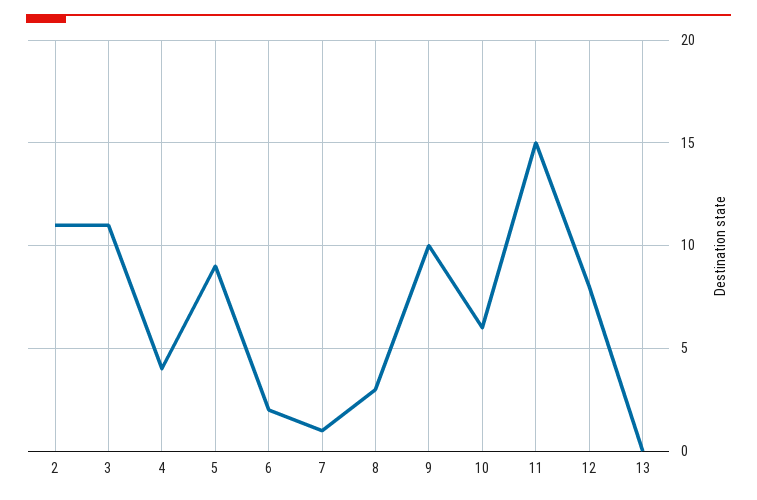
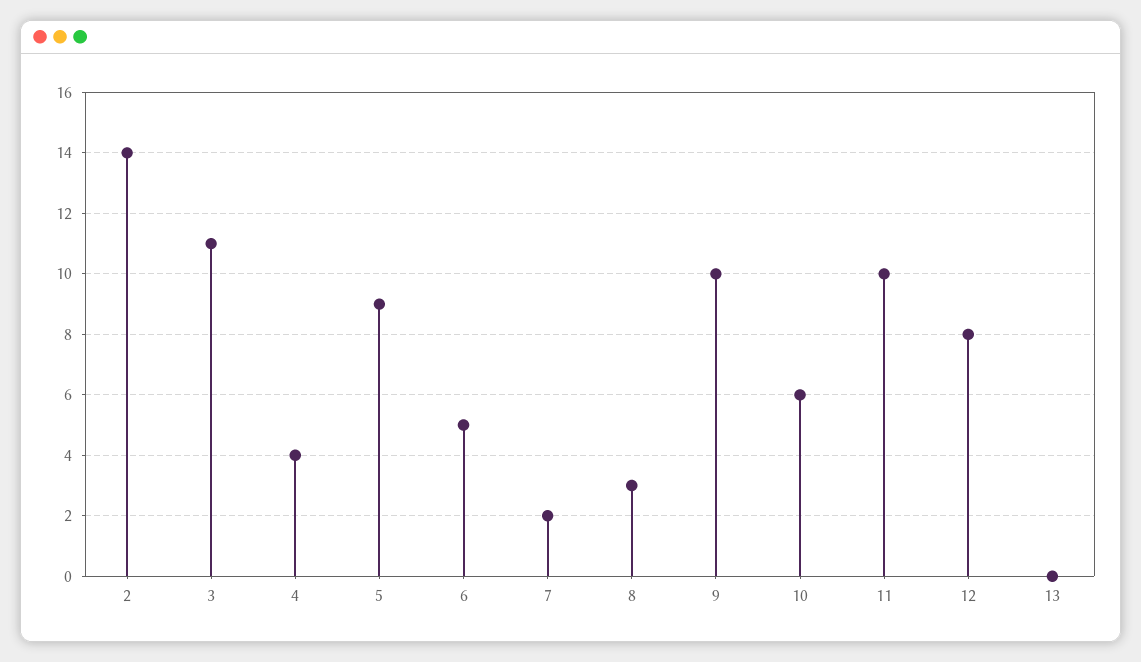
2: 11 -> 14
6: 2 -> 5
7: 1 -> 2
11: 15 -> 10

